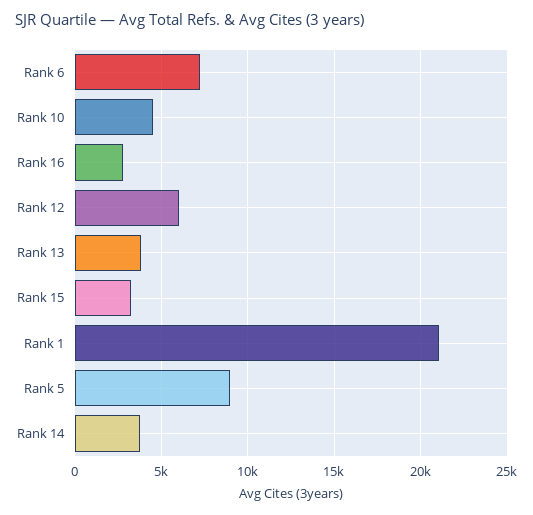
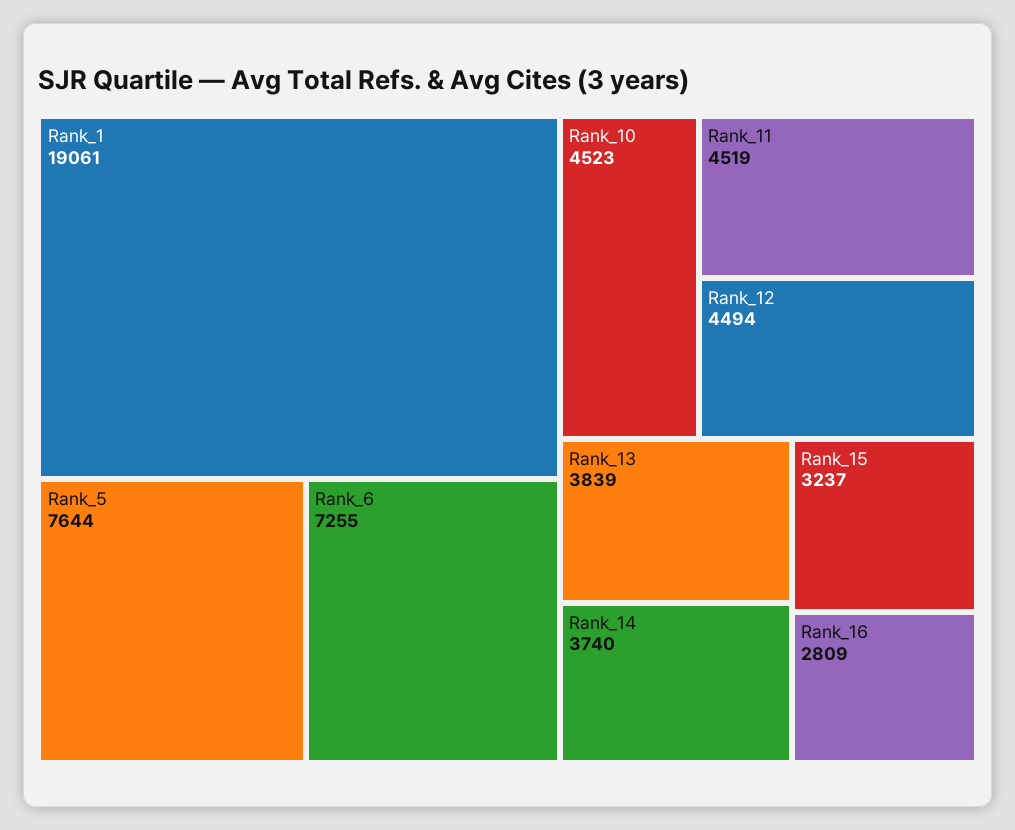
Rank 12: 6000 -> 4494
Rank 1: 21000 -> 19061
Rank 5: 9000 -> 7644
Rank_11: none -> 4519

